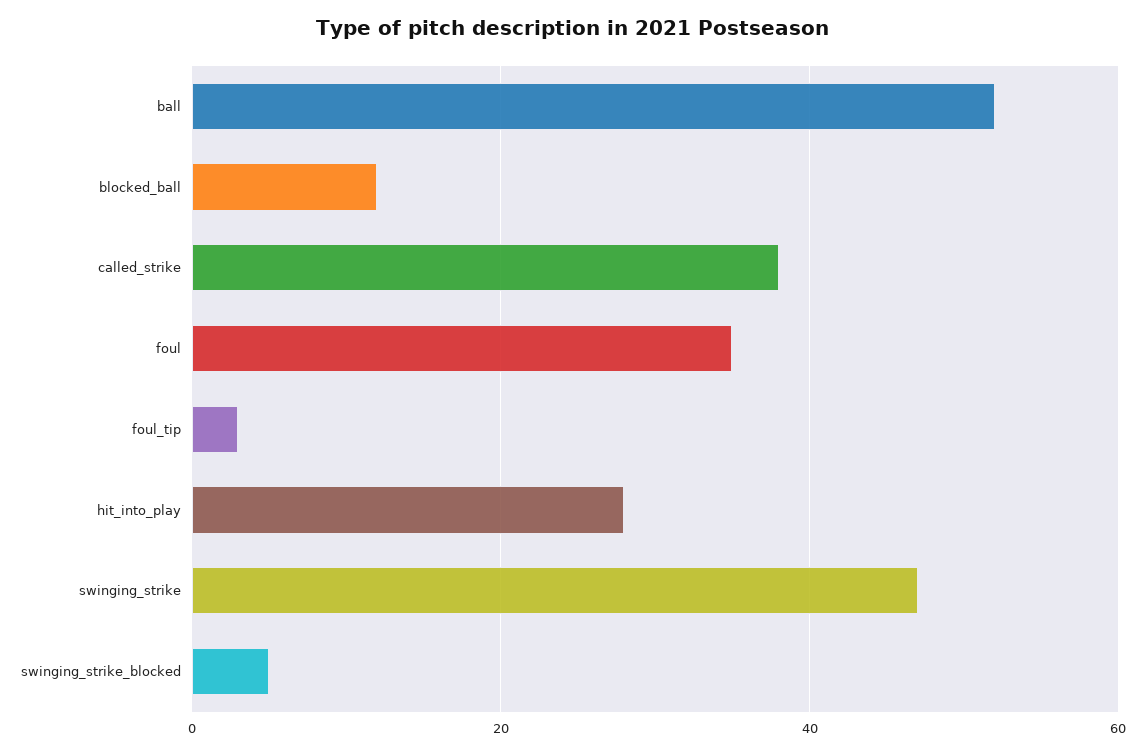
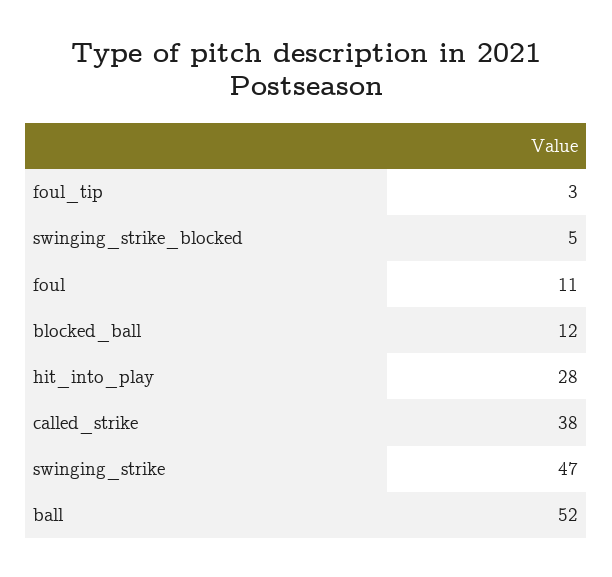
foul: 35 -> 11

